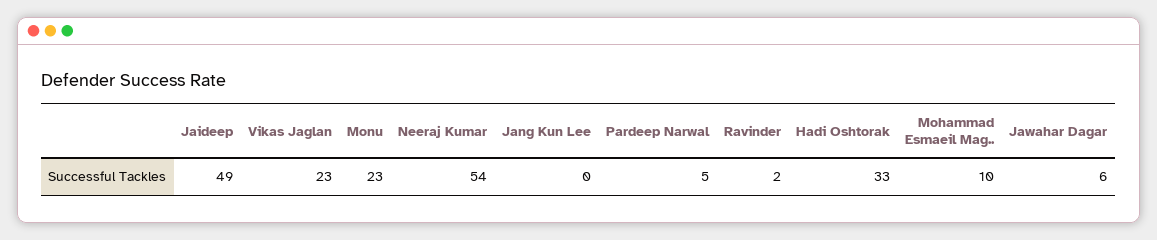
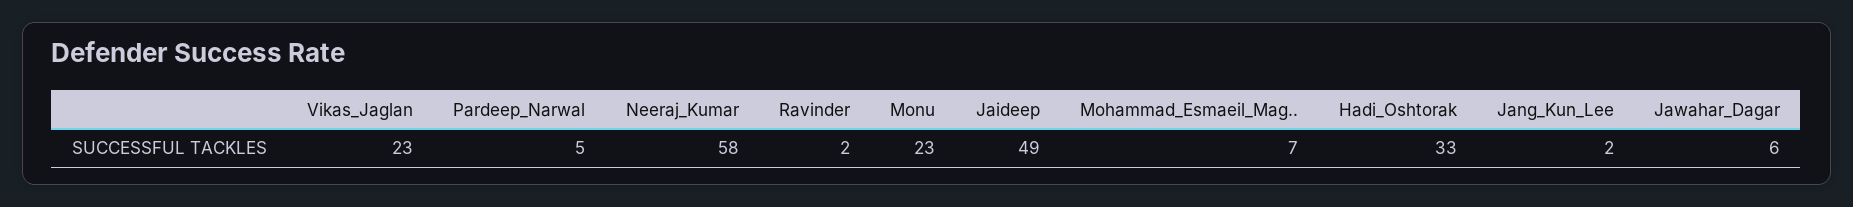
Neeraj Kumar: 54 -> 58
Jang Kun Lee: 0 -> 2
Mohammad Esmaeil Mag..: 10 -> 7

